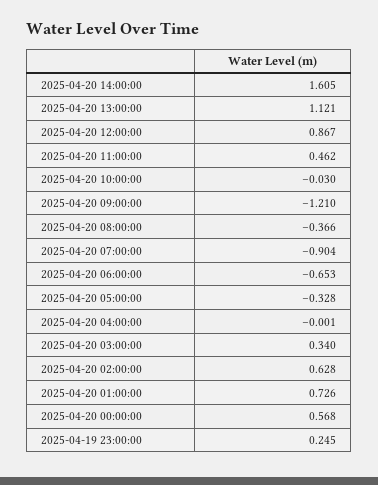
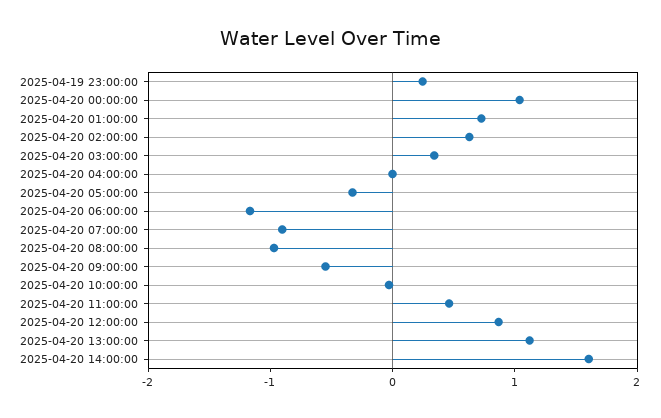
2025-04-20 09:00:00: -1.21 -> -0.6
2025-04-20 08:00:00: -0.366 -> -1
2025-04-20 06:00:00: -0.653 -> -1.2
2025-04-20 00:00:00: 0.568 -> 1

